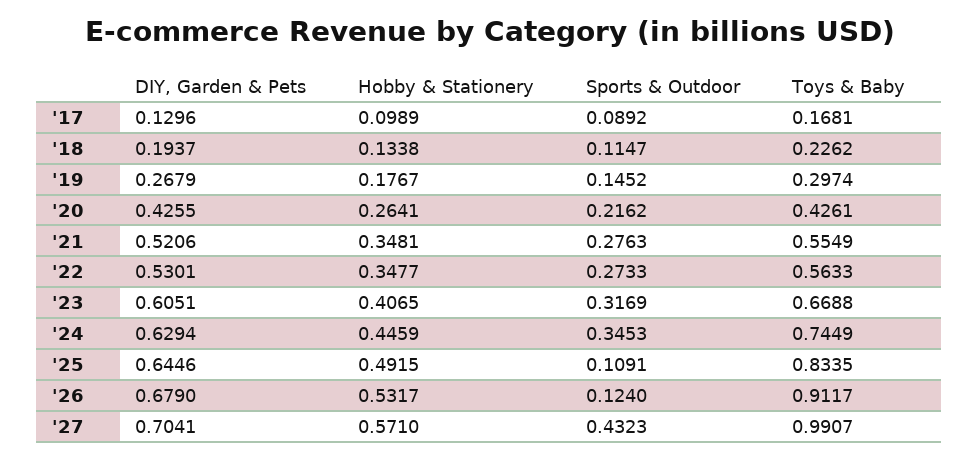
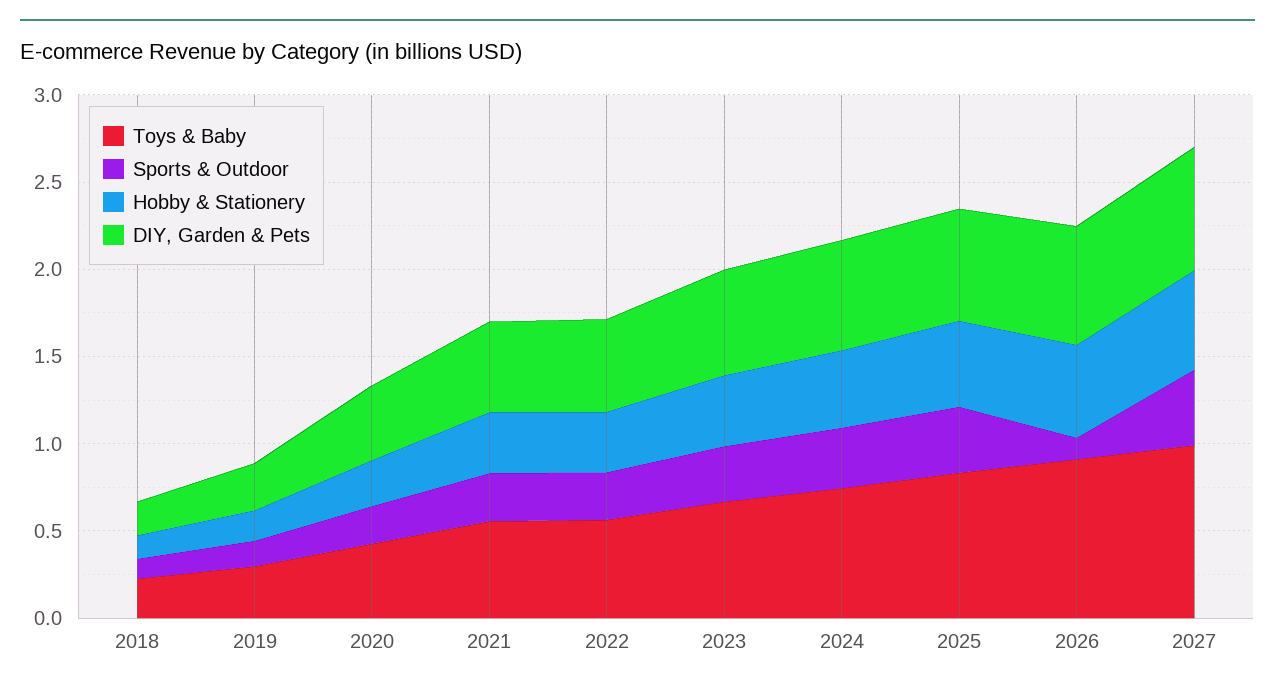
DIY, Garden & Pets, '17: 0.1296 -> none
Hobby & Stationery, '17: 0.0989 -> none
Sports & Outdoor, '17: 0.0892 -> none
Toys & Baby, '17: 0.1681 -> none
Sports & Outdoor, '25: 0.1091 -> 0.4

